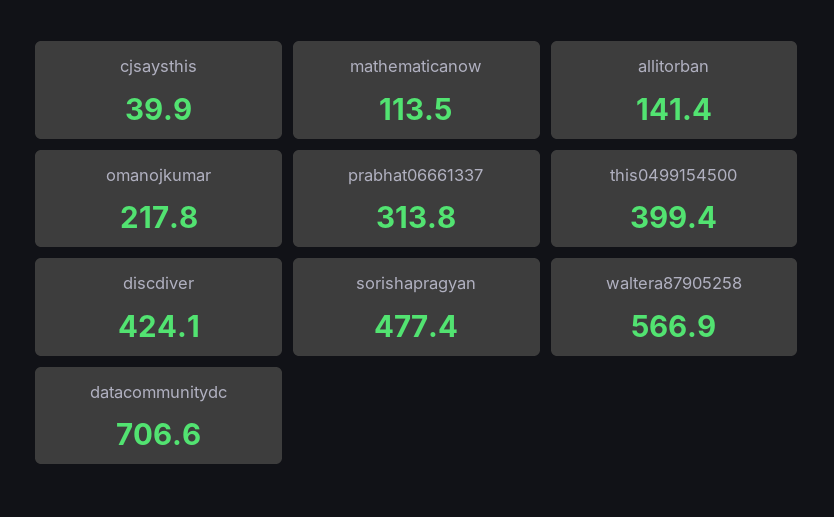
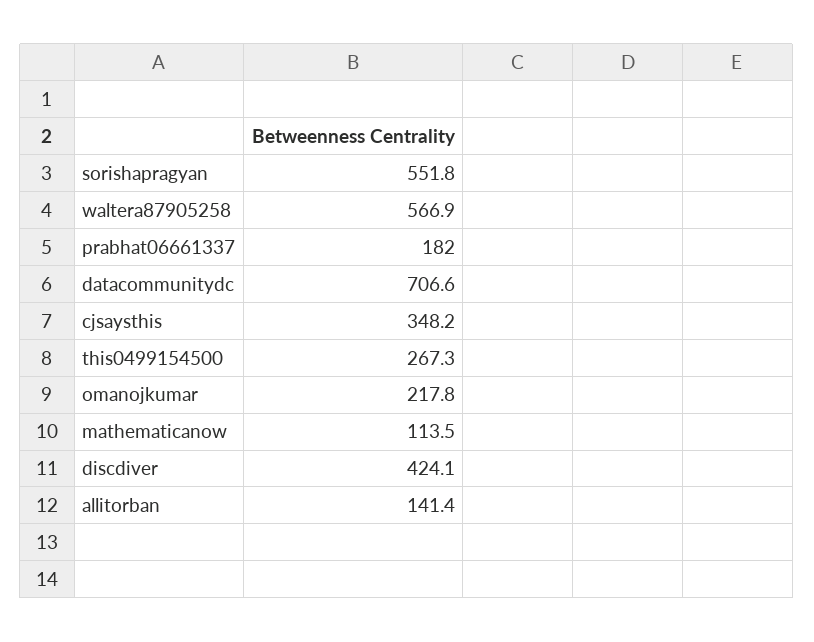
cjsaysthis: 39.9 -> 348.2
prabhat06661337: 313.8 -> 182
this0499154500: 399.4 -> 267.3
sorishapragyan: 477.4 -> 551.8

